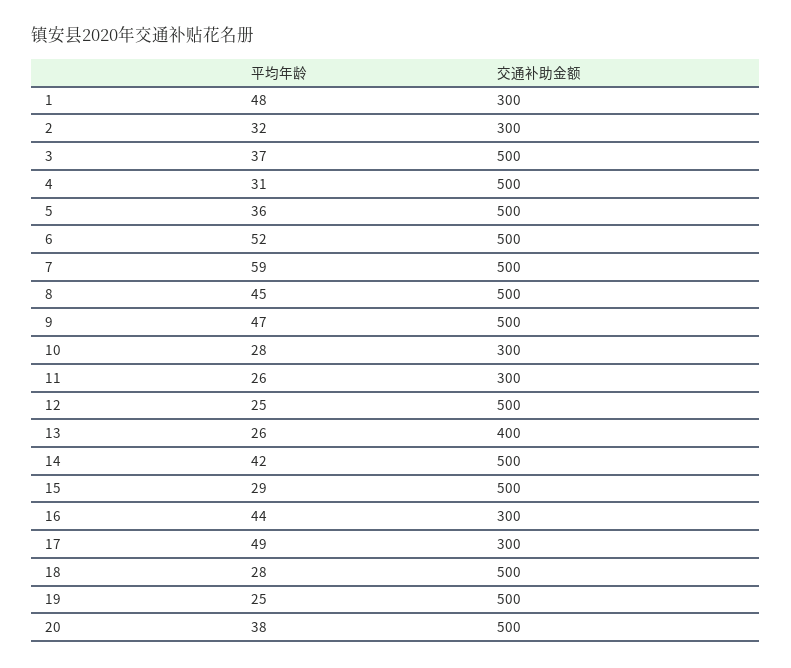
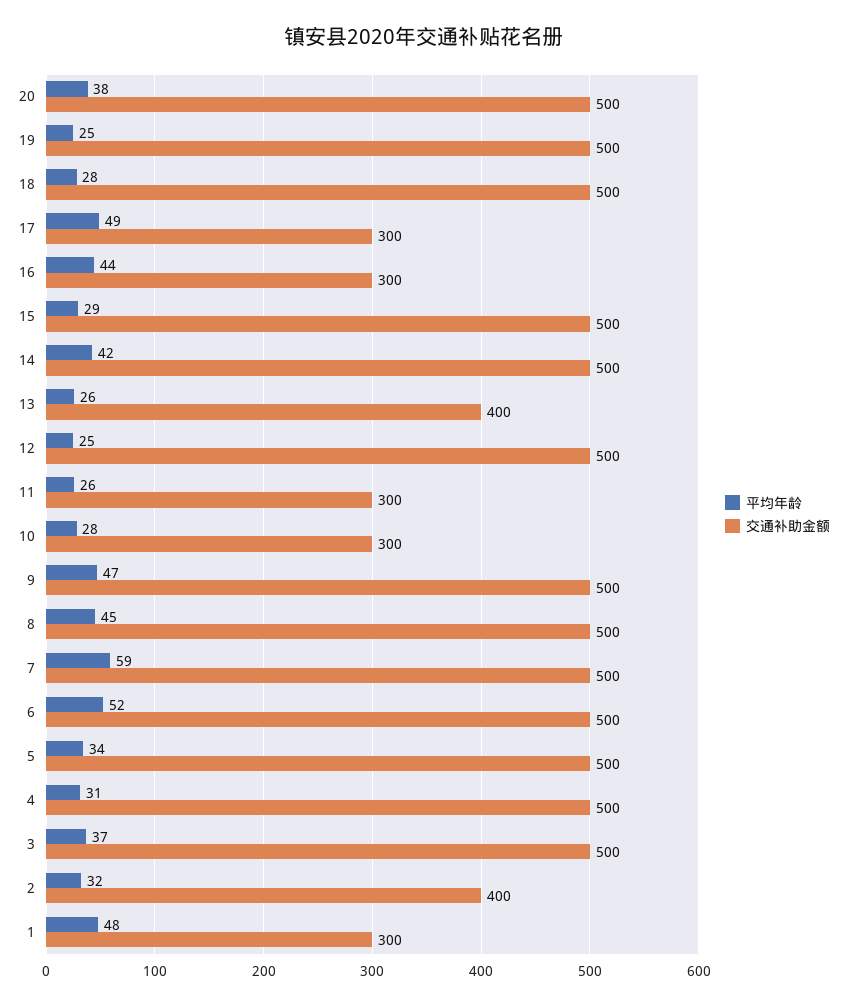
交通补助金额, 2: 300 -> 400
平均年龄, 5: 36 -> 34

